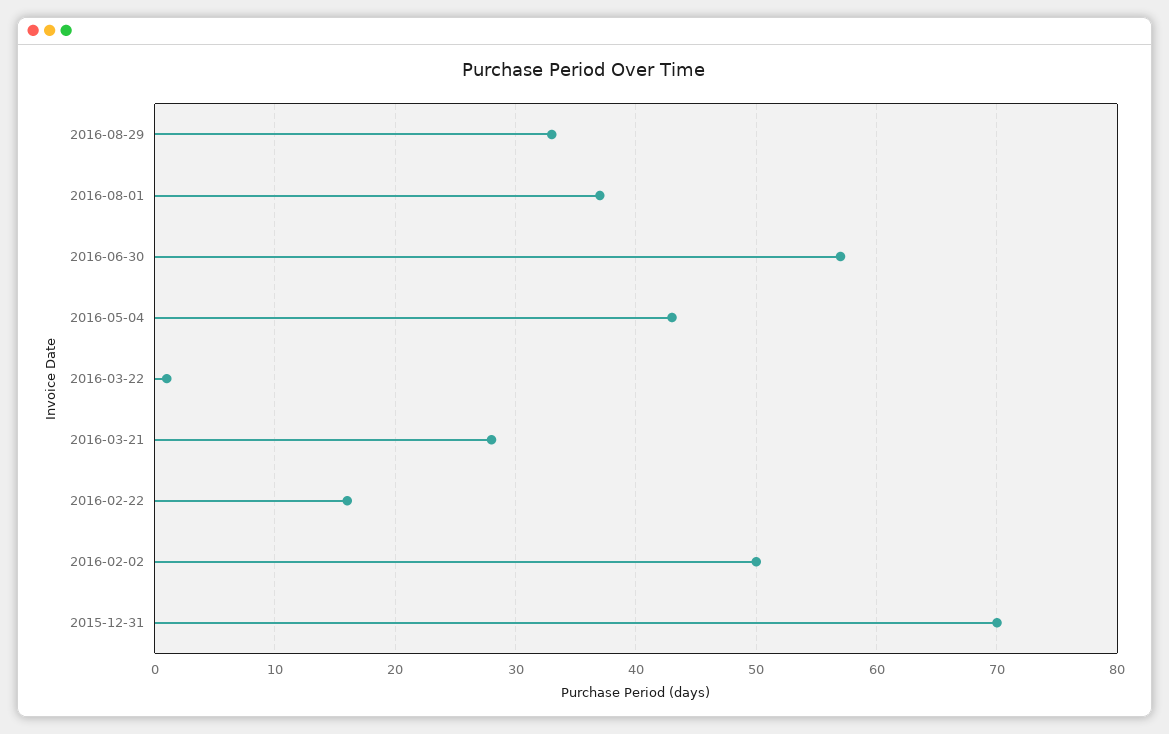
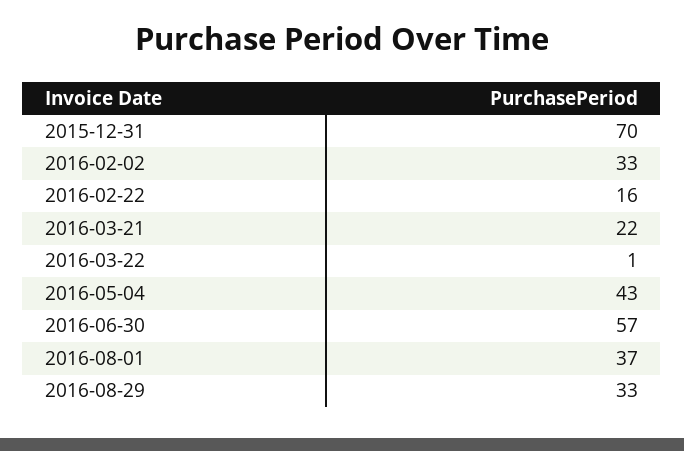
2016-03-21: 28 -> 22
2016-02-02: 50 -> 33

